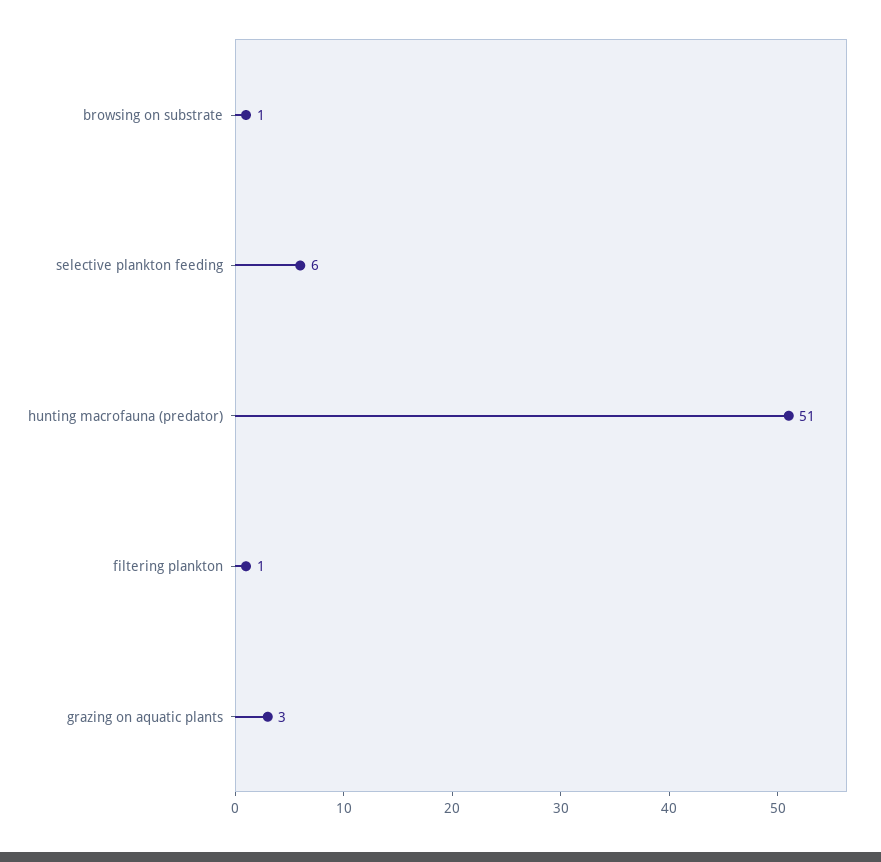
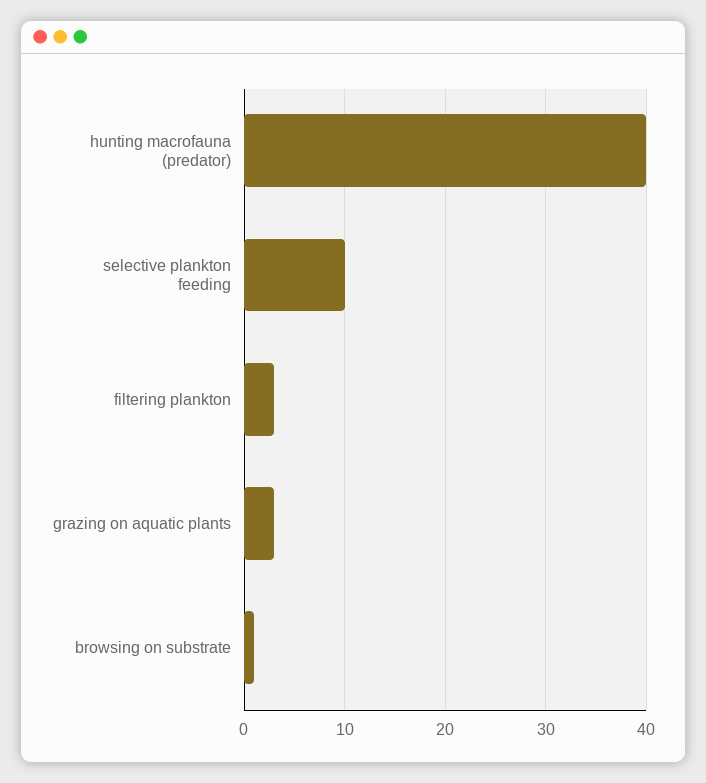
selective plankton feeding: 6 -> 10
hunting macrofauna (predator): 51 -> 40
filtering plankton: 1 -> 3

